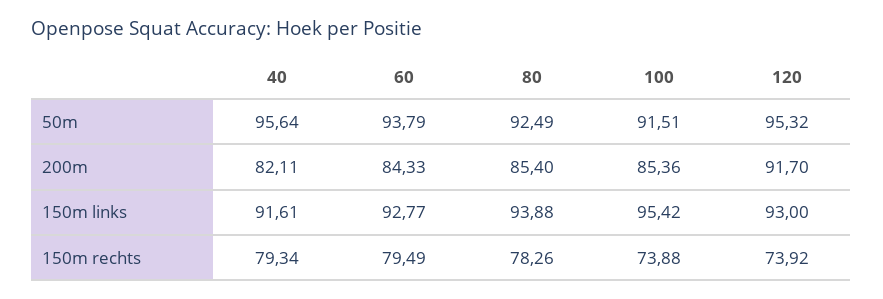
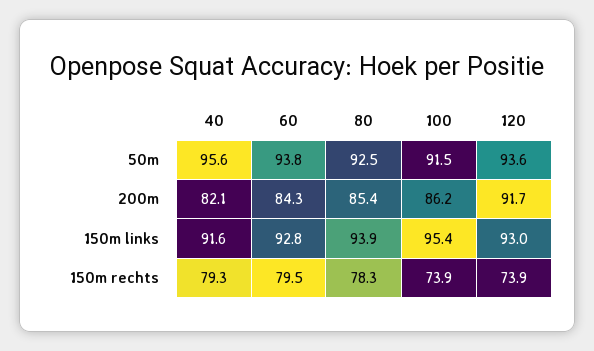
120, 50m: 95.32 -> 93.6
100, 200m: 85.36 -> 86.2

